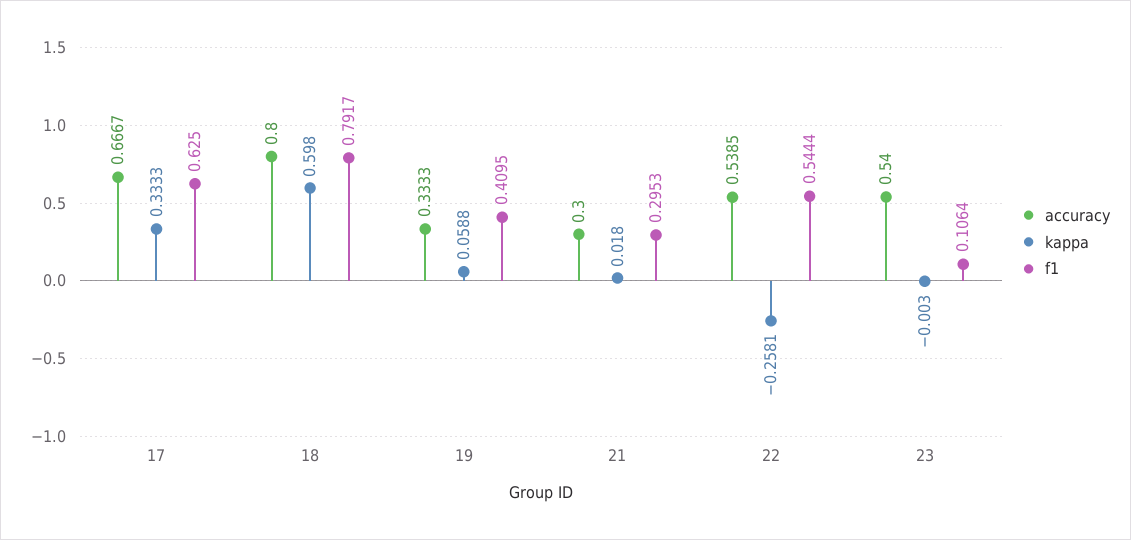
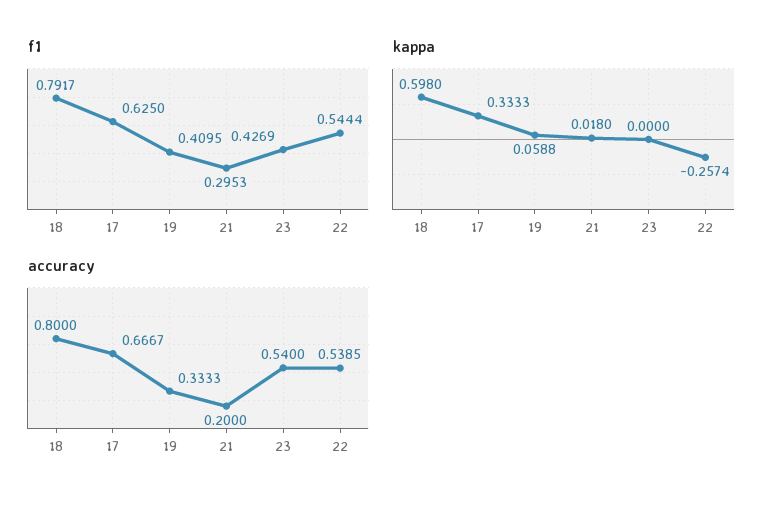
accuracy, 21: 0.3 -> 0.2
kappa, 22: -0.2581 -> -0.2574
kappa, 23: -0.003 -> 0
f1, 23: 0.1064 -> 0.4269

